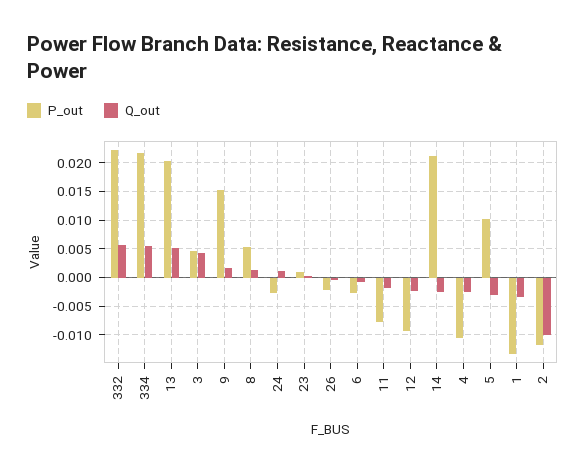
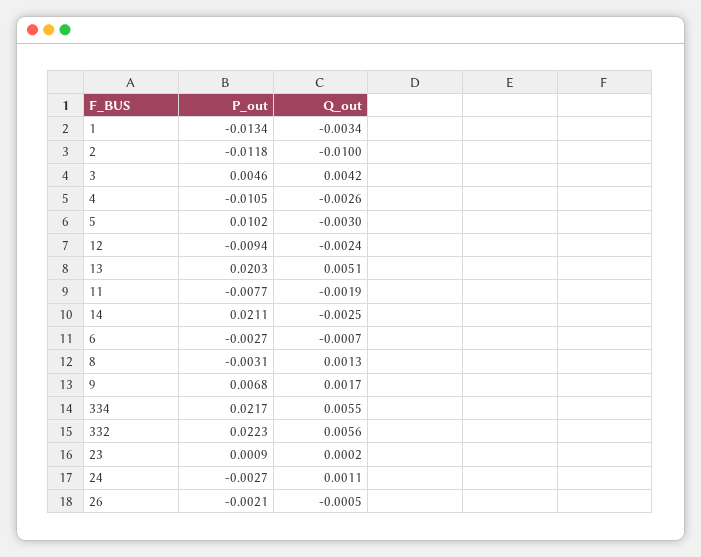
P_out, 9: 0.015 -> 0.0068
P_out, 8: 0.005 -> -0.0031

